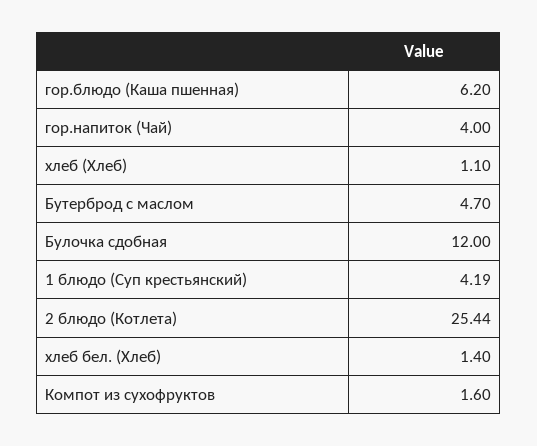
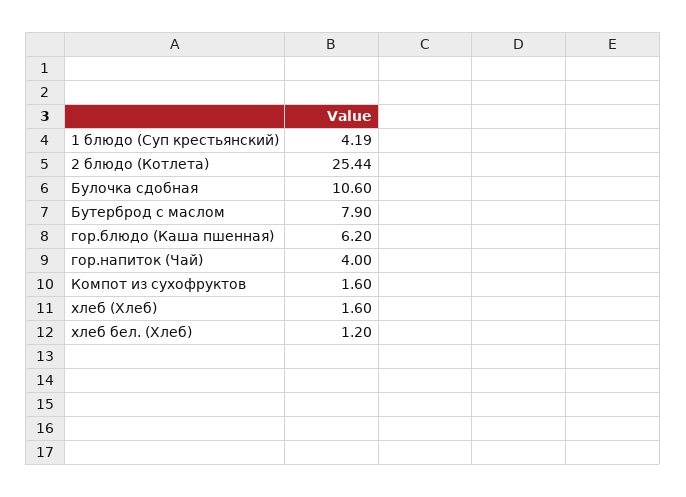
хлеб (Хлеб): 1.1 -> 1.6
Бутерброд с маслом: 4.7 -> 7.9
Булочка сдобная: 12 -> 10.6
хлеб бел. (Хлеб): 1.4 -> 1.2

